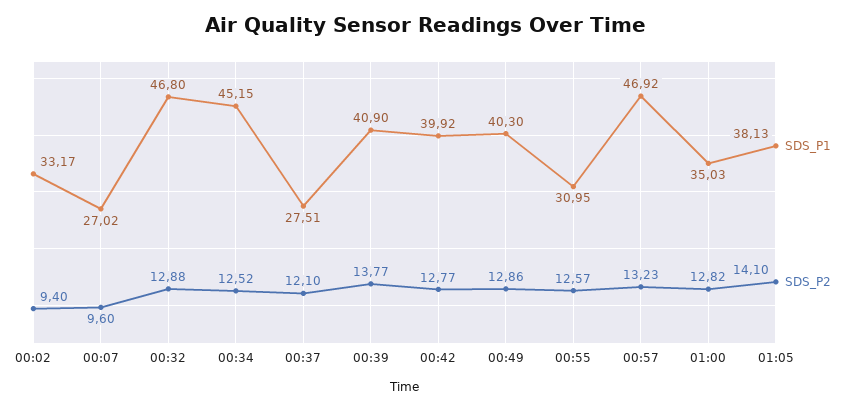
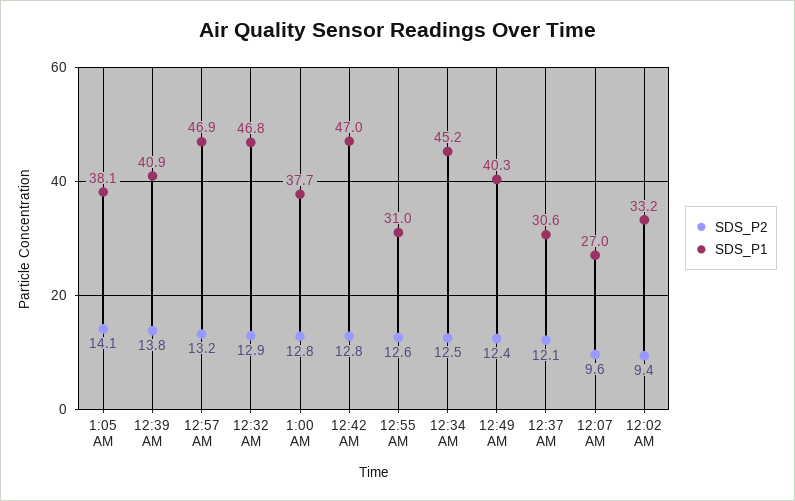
SDS_P1, 00:37: 27.51 -> 30.6
SDS_P1, 00:42: 39.92 -> 47
SDS_P2, 00:49: 12.86 -> 12.4
SDS_P1, 01:00: 35.03 -> 37.7

